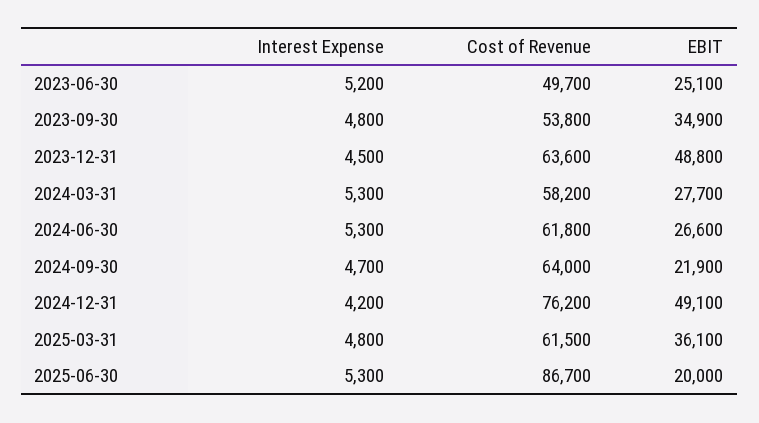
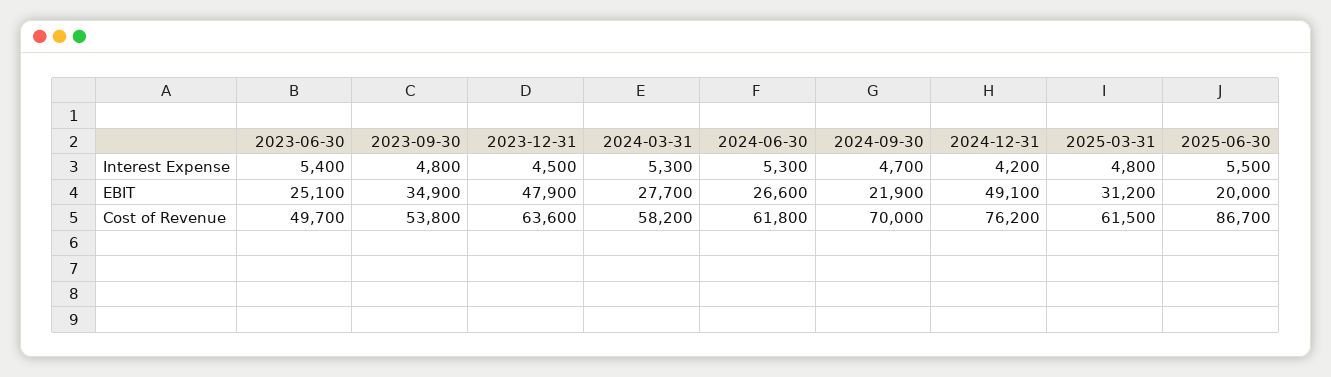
Interest Expense, 2023-06-30: 5200 -> 5400
EBIT, 2023-12-31: 48800 -> 47900
Cost of Revenue, 2024-09-30: 64000 -> 70000
EBIT, 2025-03-31: 36100 -> 31200
Interest Expense, 2025-06-30: 5300 -> 5500

